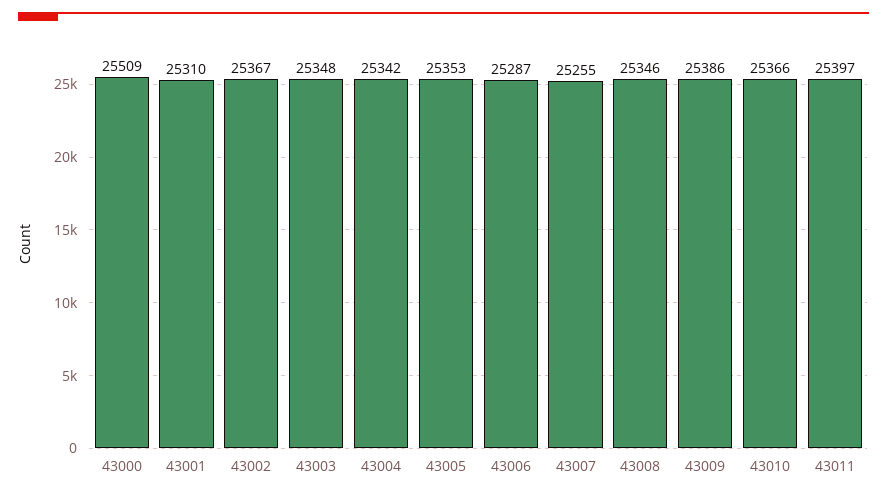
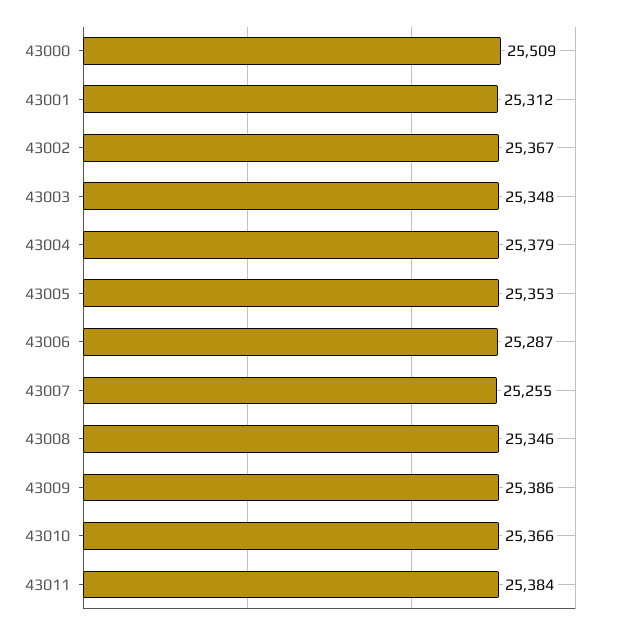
43001: 25310 -> 25312
43004: 25342 -> 25379
43011: 25397 -> 25384

